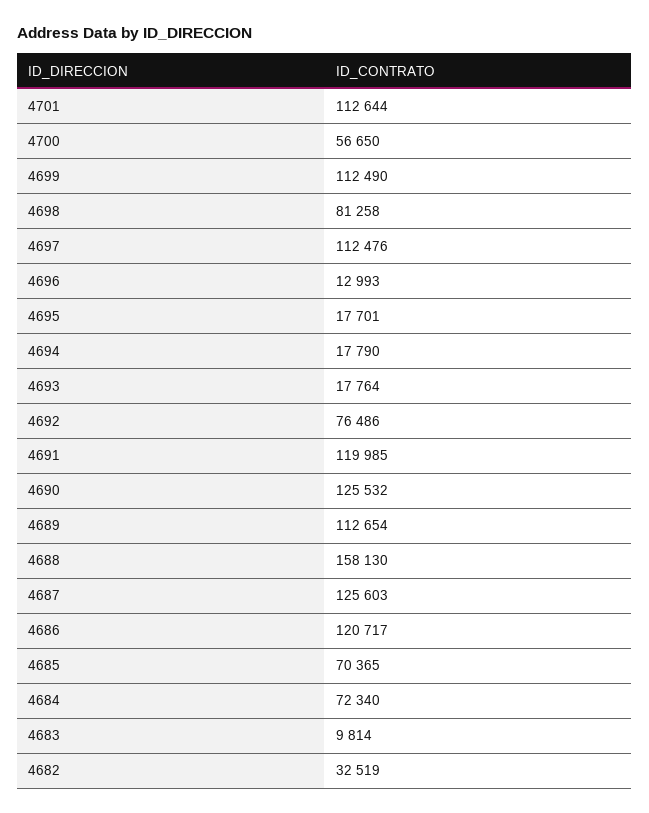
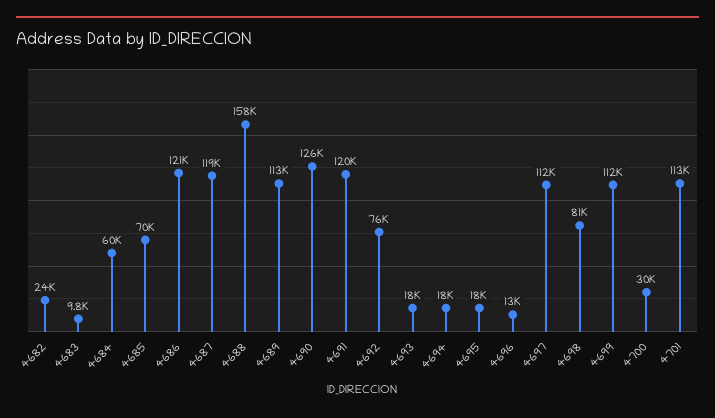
4700: 56650 -> 30000
4687: 125603 -> 119000
4684: 72340 -> 60000
4682: 32519 -> 24000

